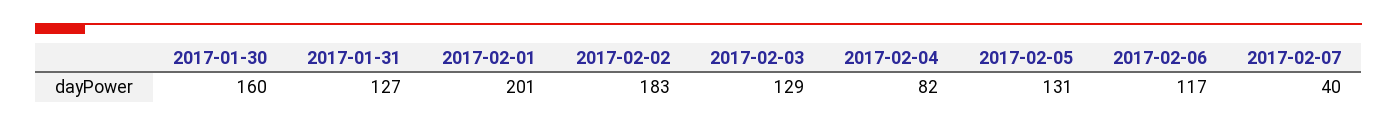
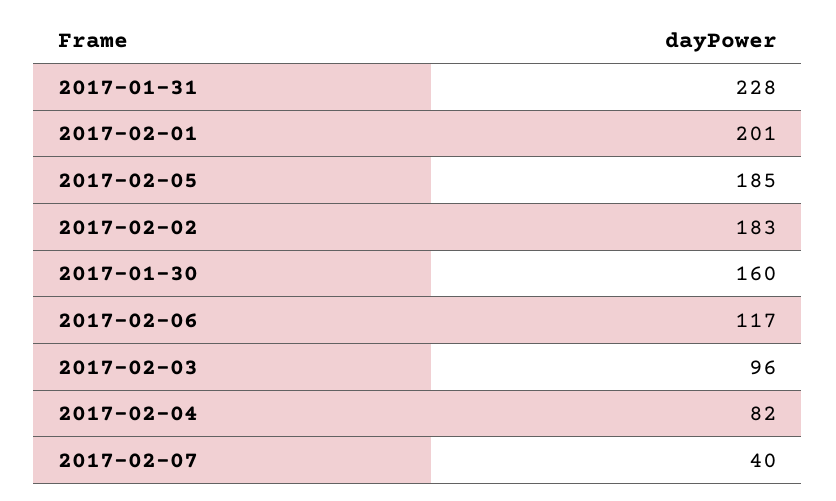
2017-01-31: 127 -> 228
2017-02-03: 129 -> 96
2017-02-05: 131 -> 185

